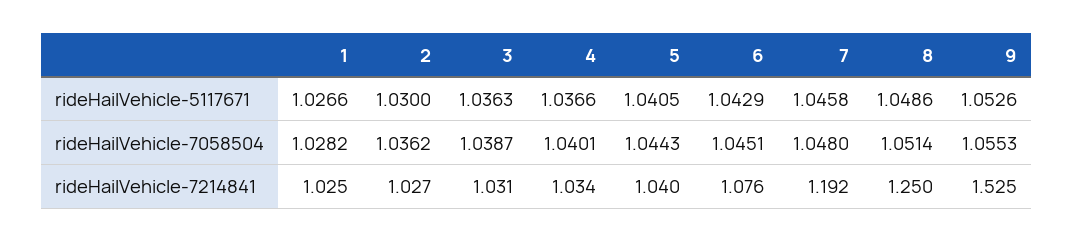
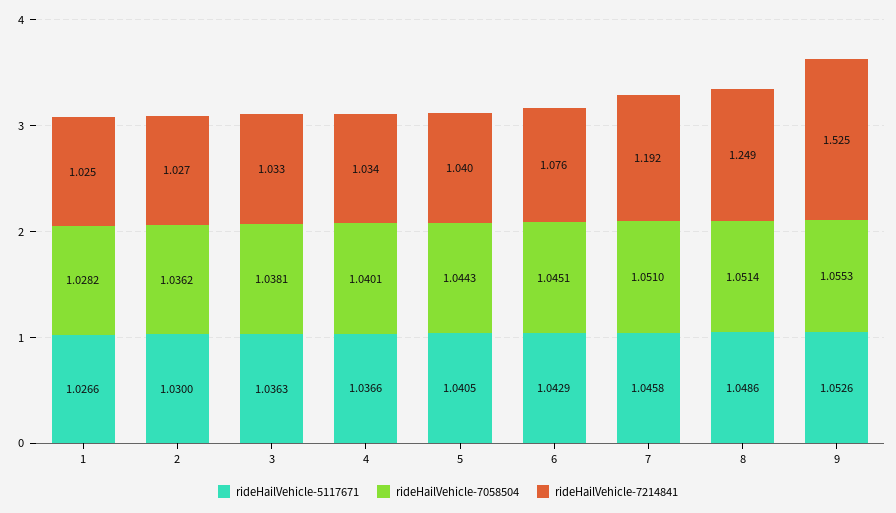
rideHailVehicle-7058504, 3: 1.0387 -> 1.0381
rideHailVehicle-7058504, 7: 1.048 -> 1.051
rideHailVehicle-7214841, 3: 1.031 -> 1.033
rideHailVehicle-7214841, 8: 1.25 -> 1.249

